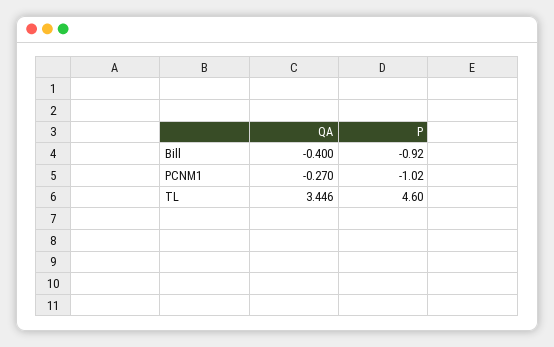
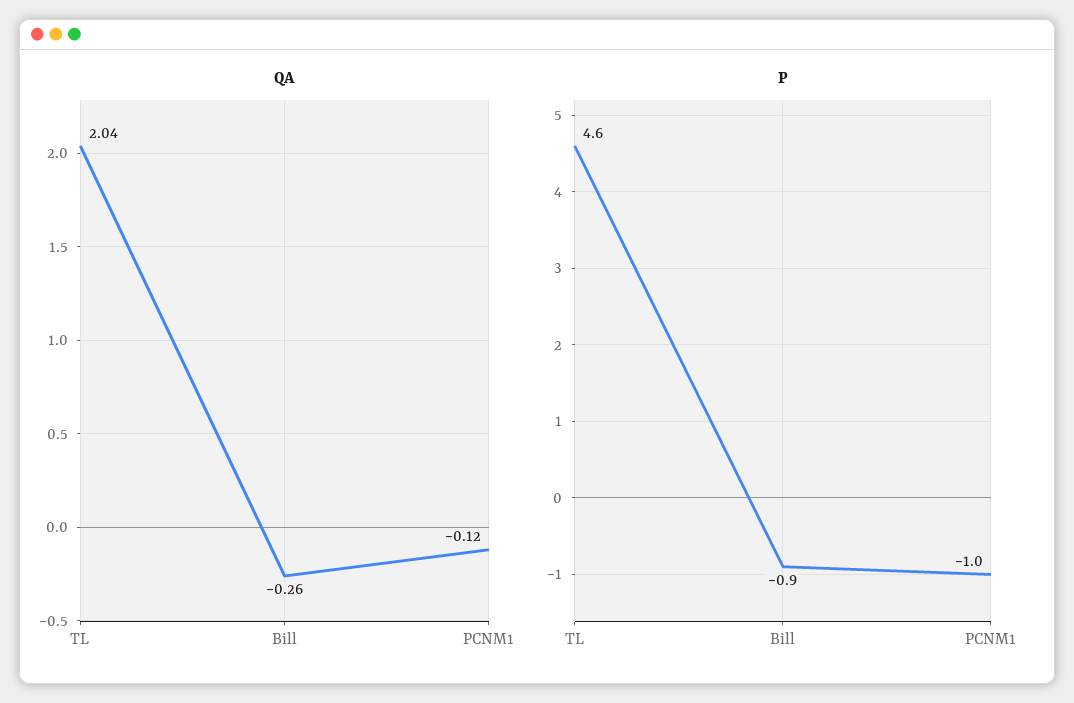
QA, Bill: -0.4 -> -0.26
QA, PCNM1: -0.27 -> -0.12
QA, TL: 3.446 -> 2.04

